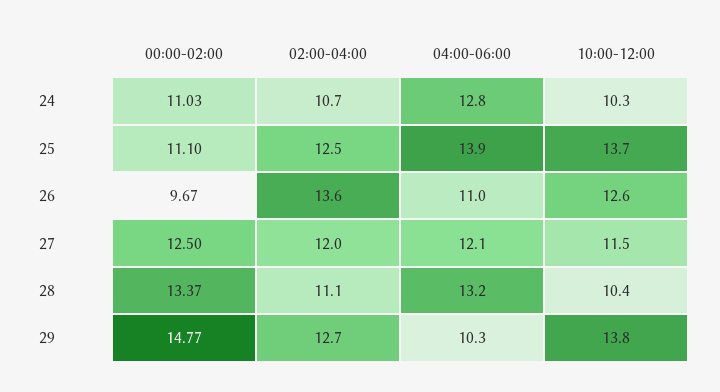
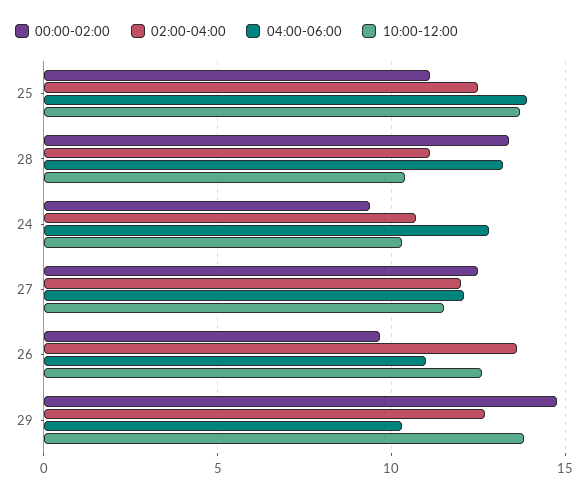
00:00-02:00, 24: 11.03 -> 9.5

